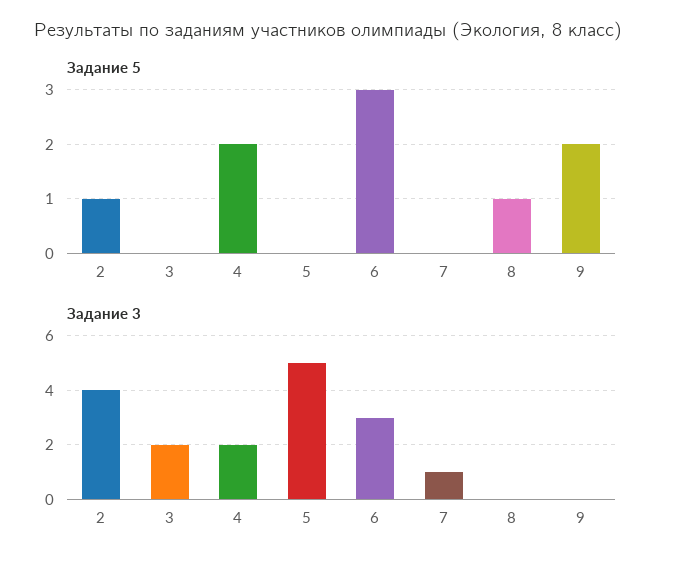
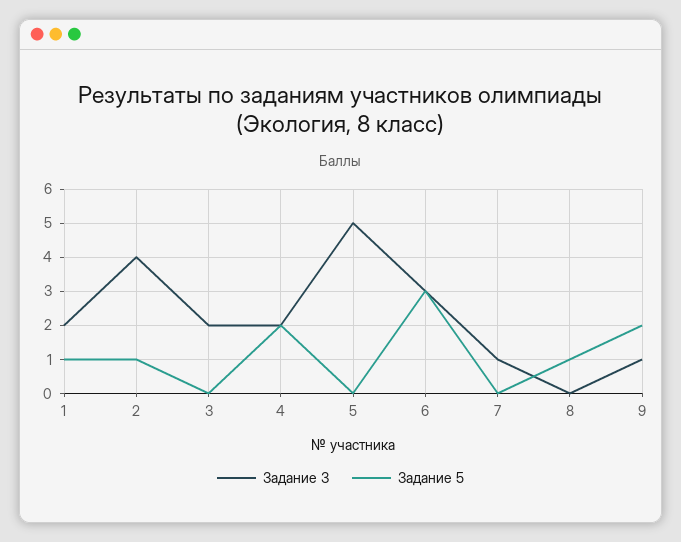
Задание 3, 9: 0 -> 1
Задание 3, 1: none -> 2
Задание 5, 1: none -> 1

